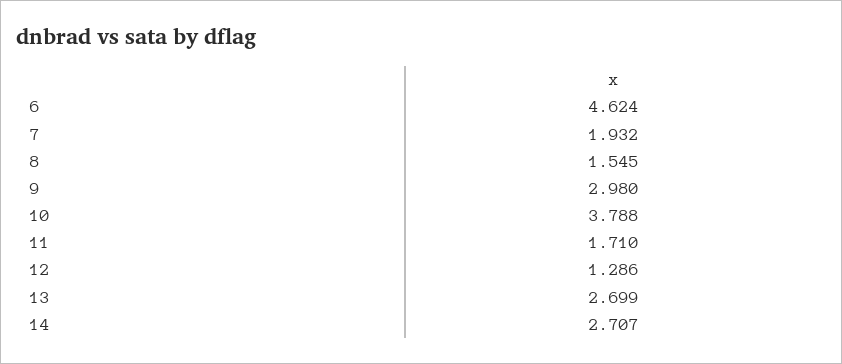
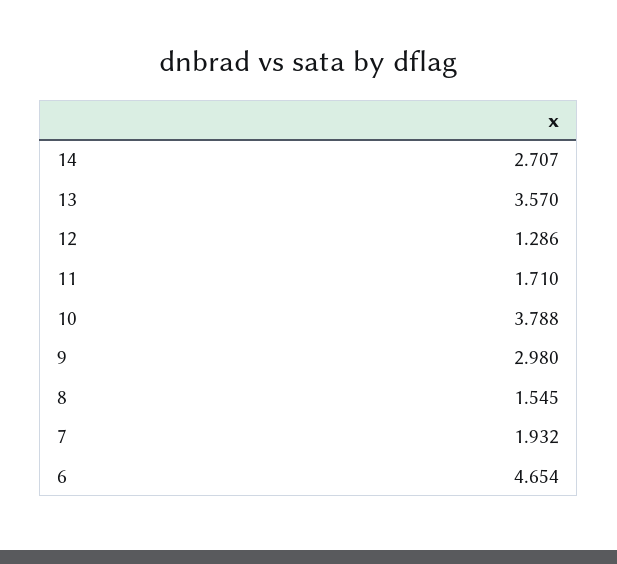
6: 4.624 -> 4.654
13: 2.699 -> 3.57

